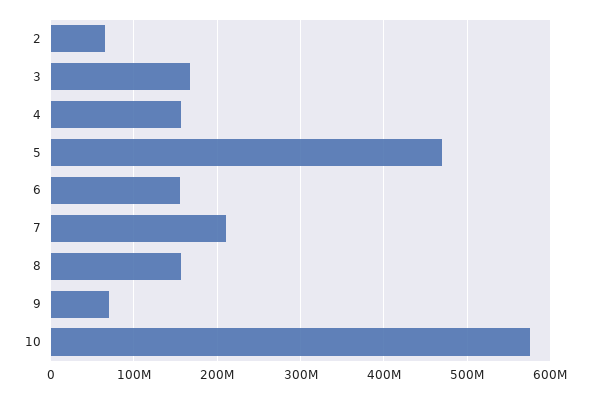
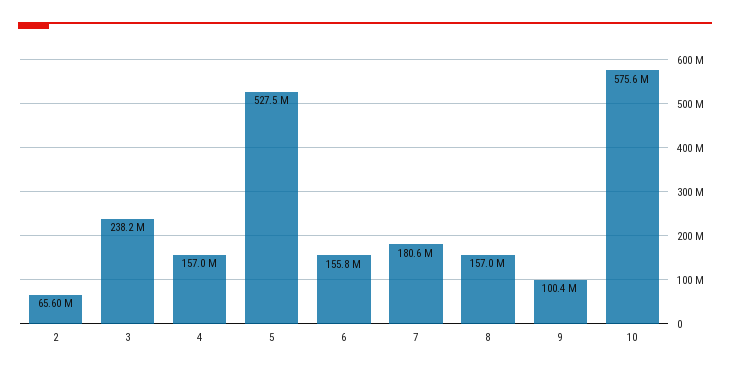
3: 170000000 -> 238200000
5: 470000000 -> 527500000
7: 210000000 -> 180600000
9: 70000000 -> 100400000

